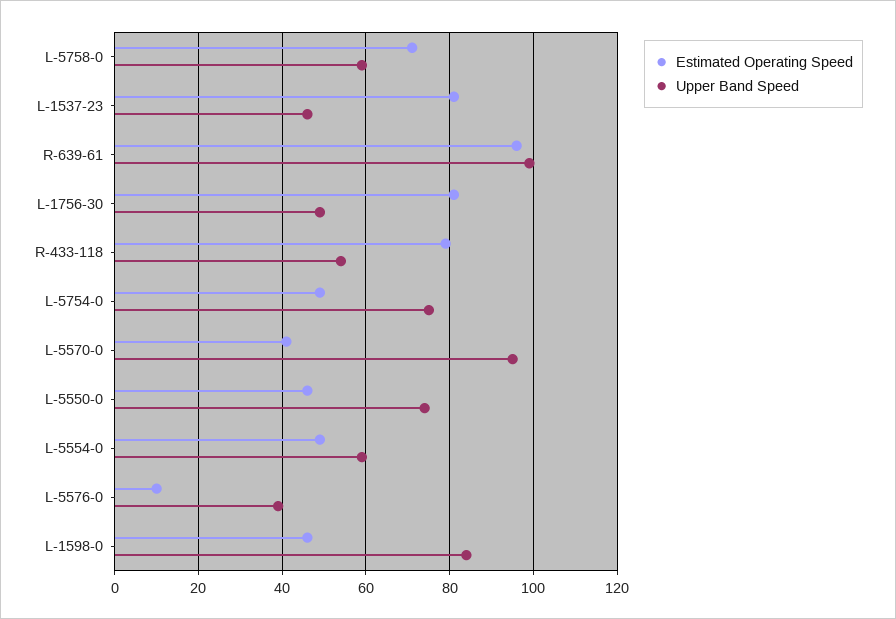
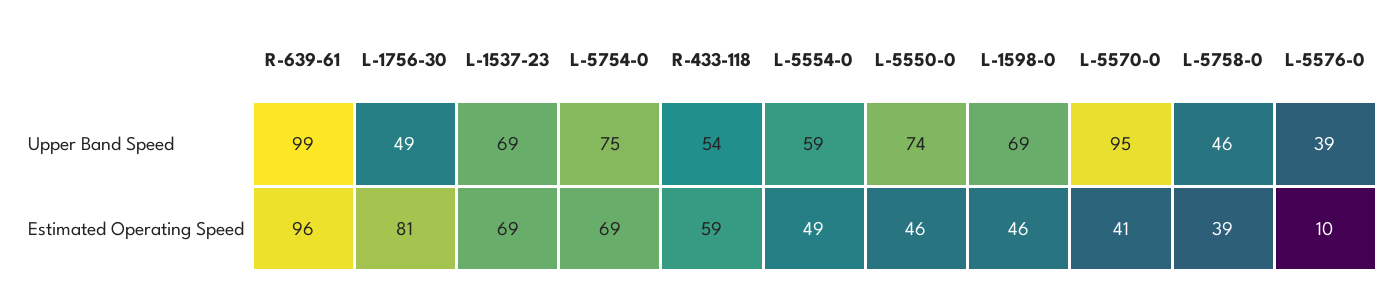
Estimated Operating Speed, L-5758-0: 70 -> 39
Upper Band Speed, L-5758-0: 60 -> 46
Estimated Operating Speed, L-1537-23: 80 -> 69
Upper Band Speed, L-1537-23: 45 -> 69
Estimated Operating Speed, R-433-118: 80 -> 59
Estimated Operating Speed, L-5754-0: 50 -> 69
Upper Band Speed, L-1598-0: 85 -> 69

